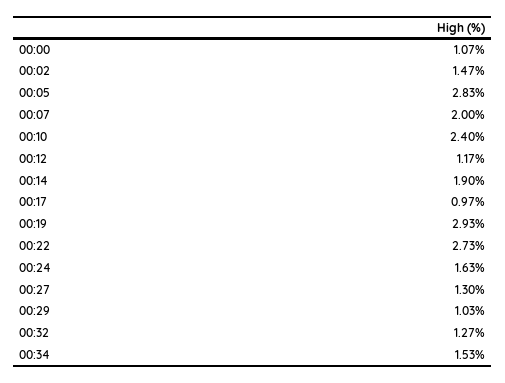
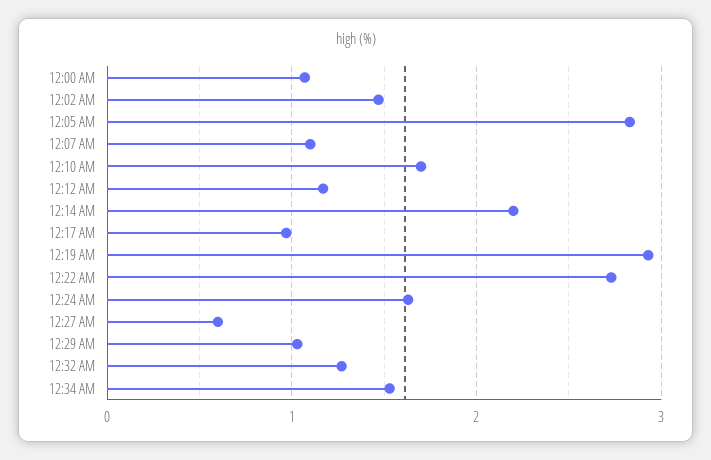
00:07: 2 -> 1.1
00:10: 2.4 -> 1.7
00:14: 1.9 -> 2.2
00:27: 1.3 -> 0.6

